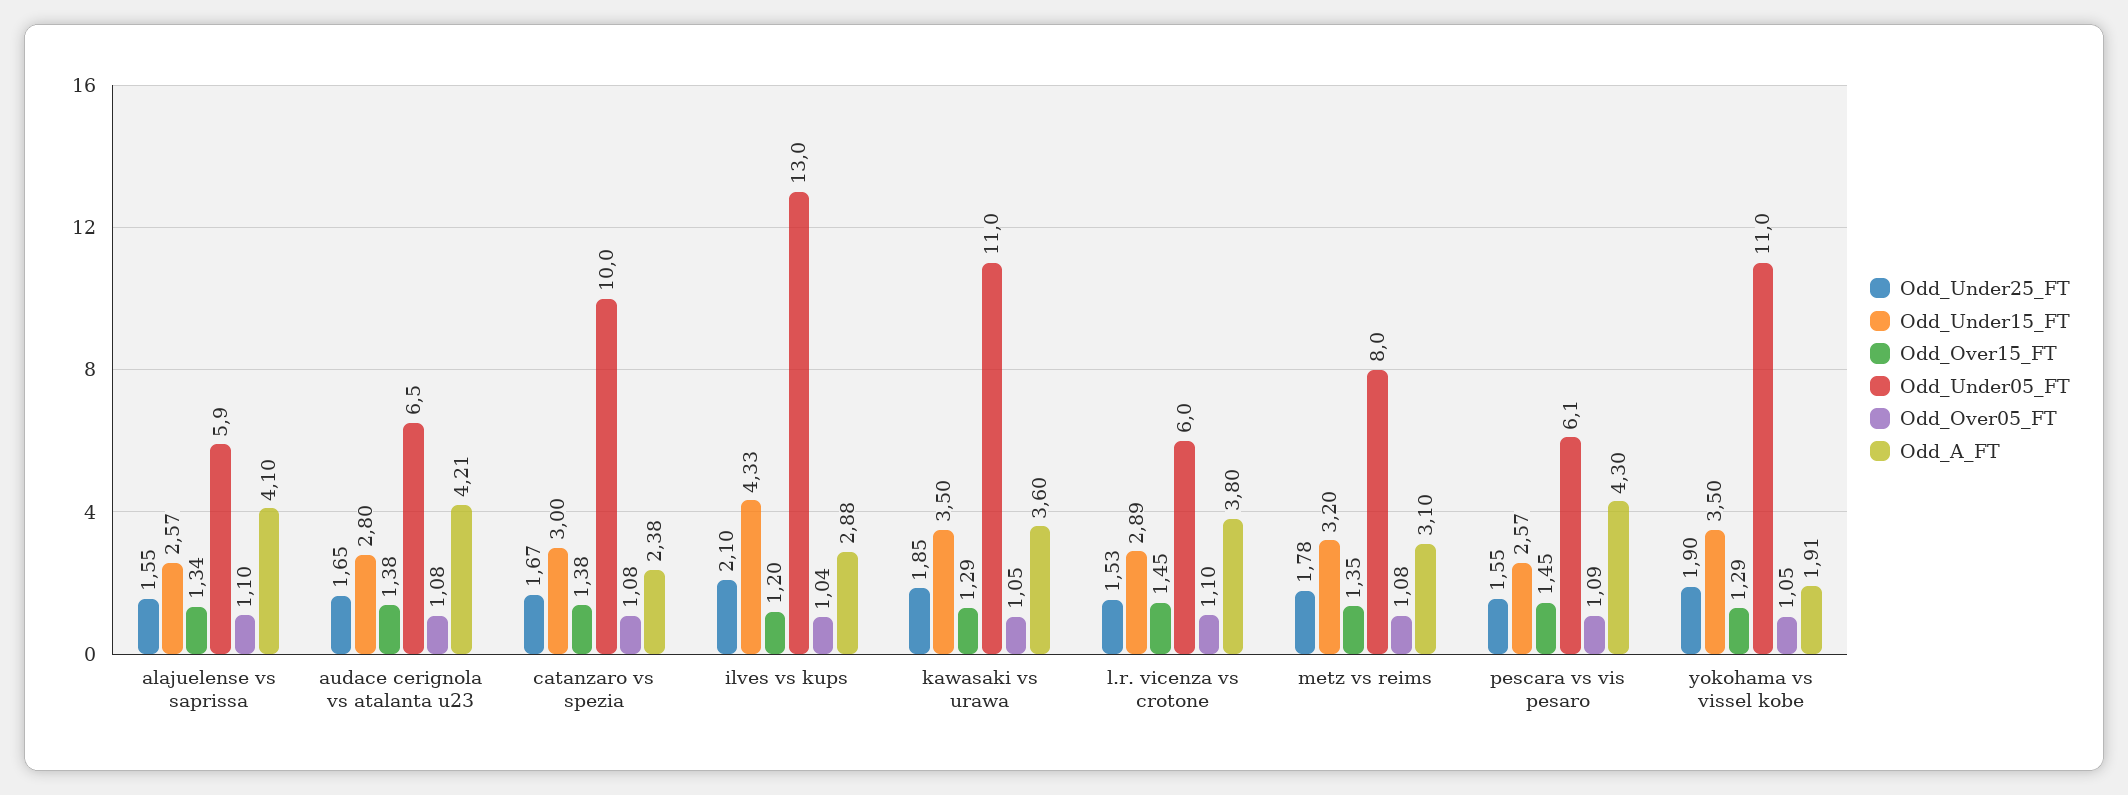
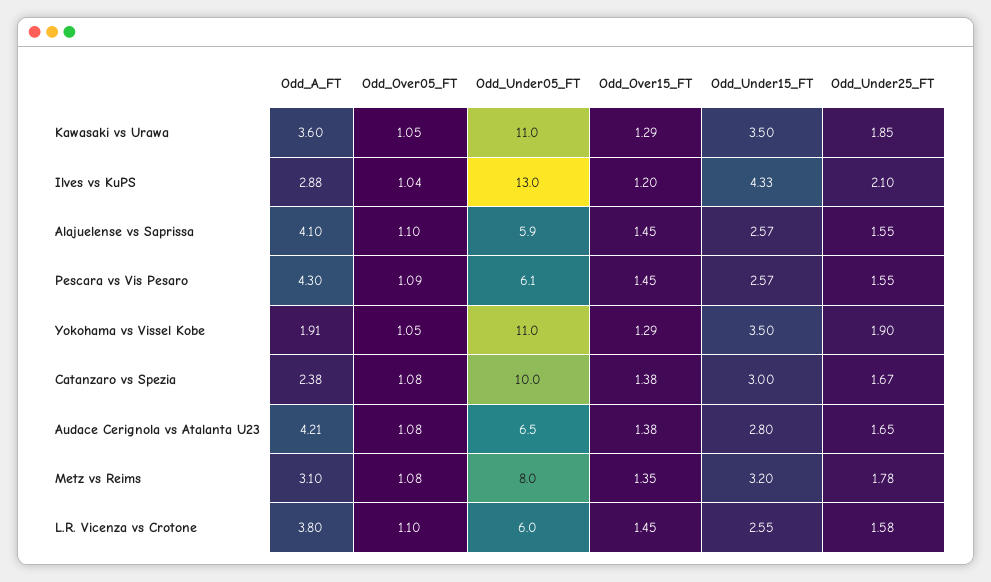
Odd_Over15_FT, alajuelense vs saprissa: 1.34 -> 1.45
Odd_Under25_FT, l.r. vicenza vs crotone: 1.53 -> 1.58
Odd_Under15_FT, l.r. vicenza vs crotone: 2.89 -> 2.55

